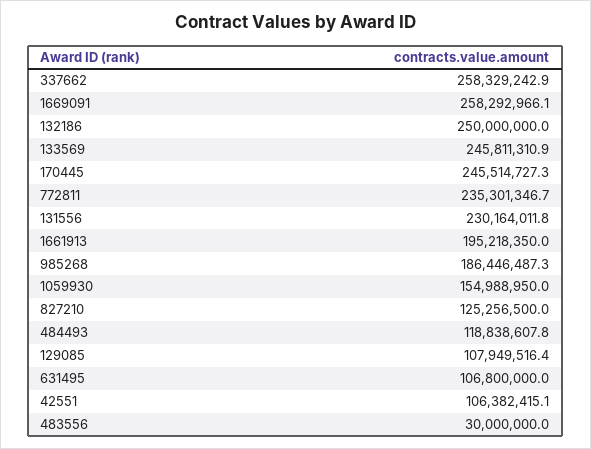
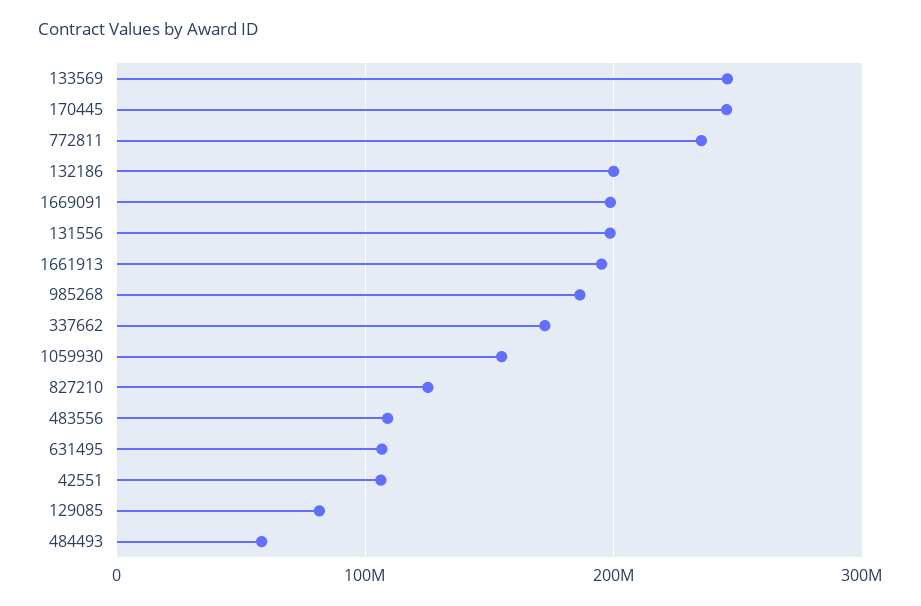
337662: 258329242.9 -> 170000000
1669091: 258292966.1 -> 200000000
132186: 250000000 -> 200000000
131556: 230164011.8 -> 200000000
484493: 118838607.8 -> 60000000
129085: 107949516.4 -> 80000000
483556: 30000000 -> 110000000

